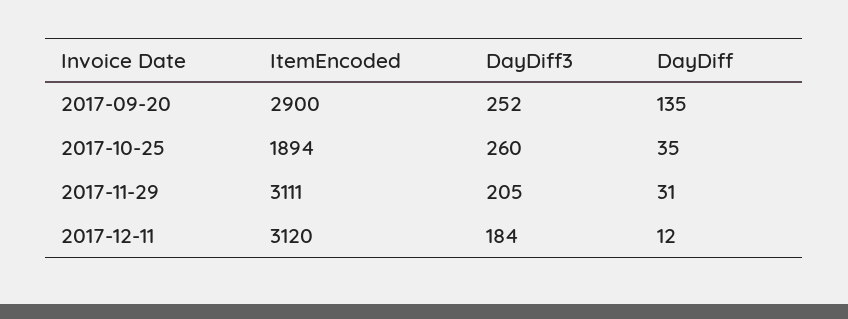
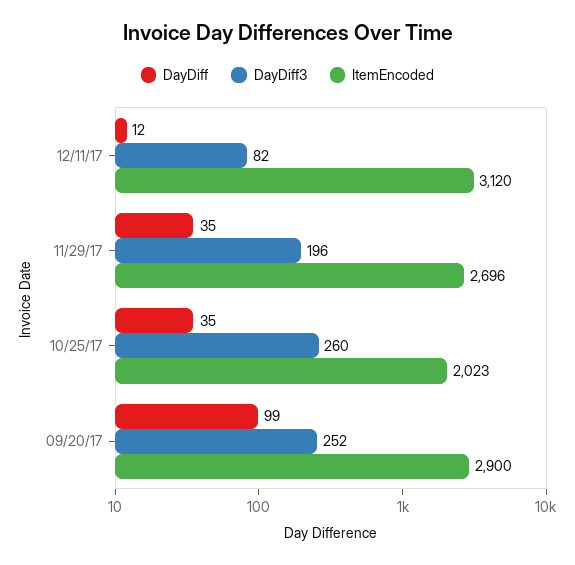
DayDiff, 2017-09-20: 135 -> 99
ItemEncoded, 2017-10-25: 1894 -> 2023
ItemEncoded, 2017-11-29: 3111 -> 2696
DayDiff3, 2017-11-29: 205 -> 196
DayDiff, 2017-11-29: 31 -> 35
DayDiff3, 2017-12-11: 184 -> 82

